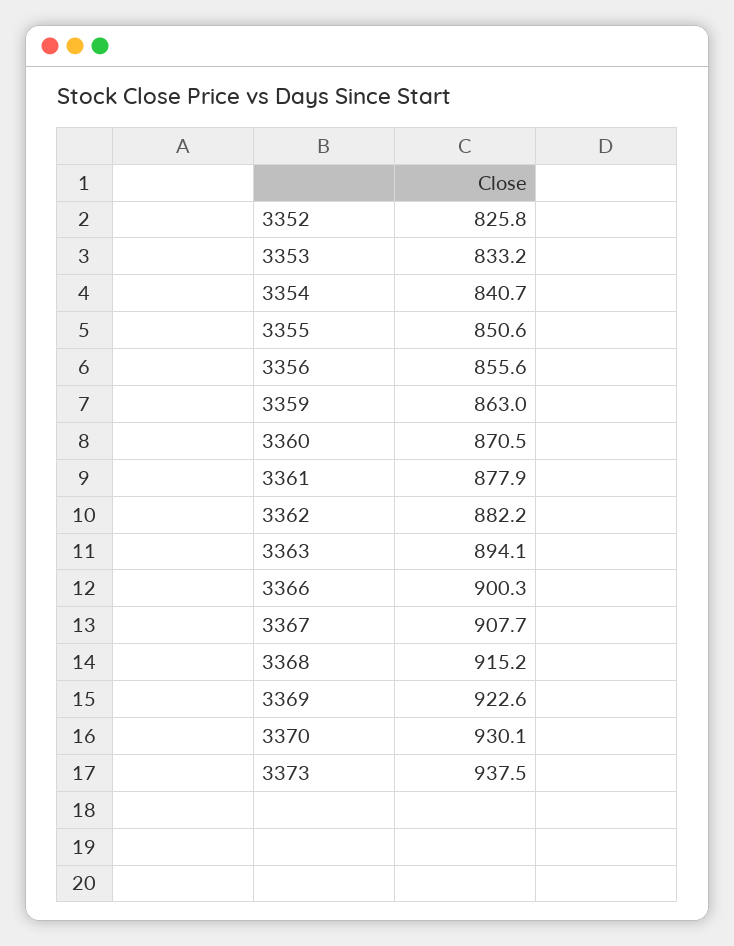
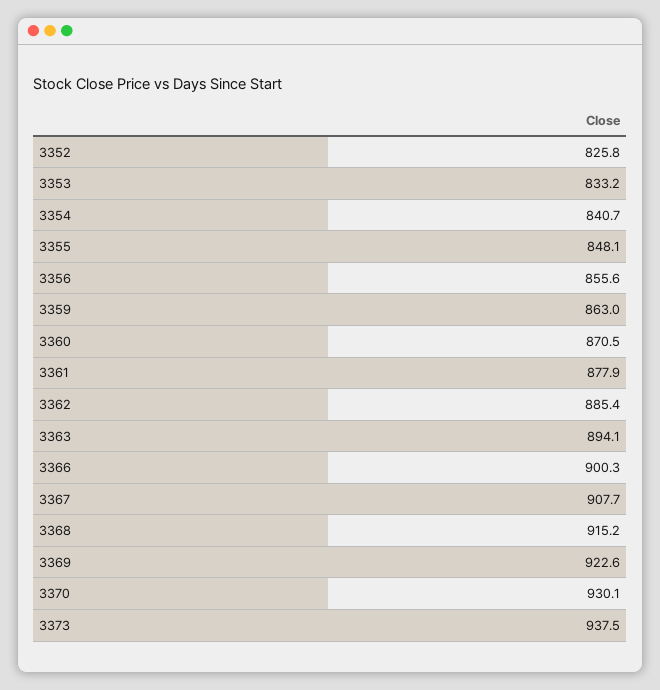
3355: 850.6 -> 848.1
3362: 882.2 -> 885.4

